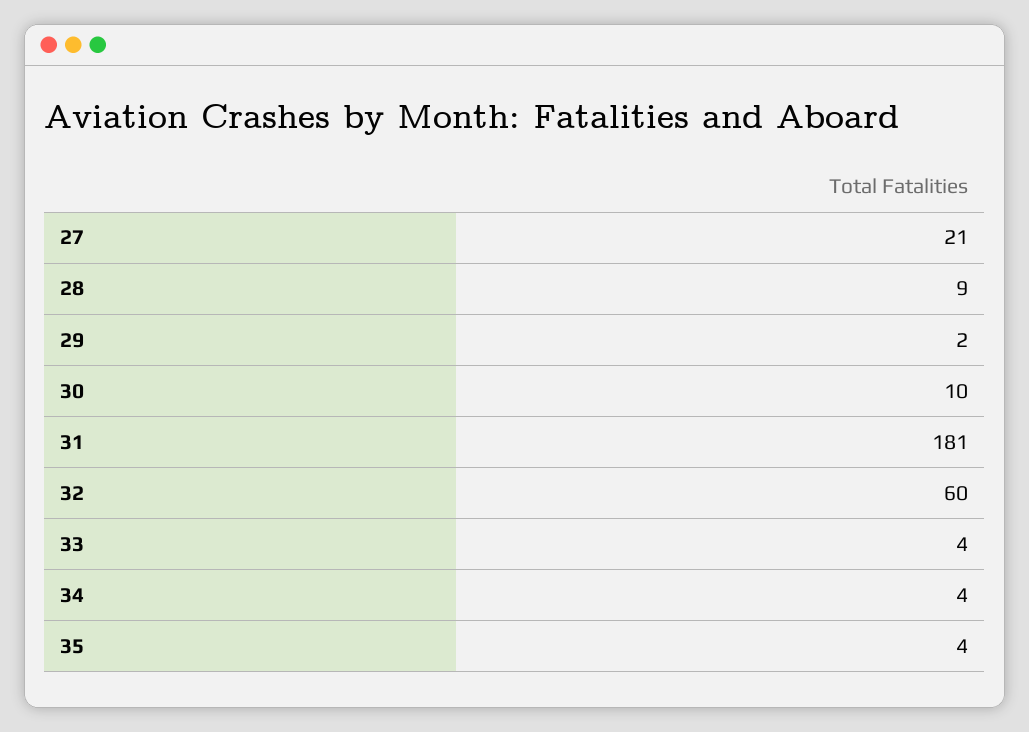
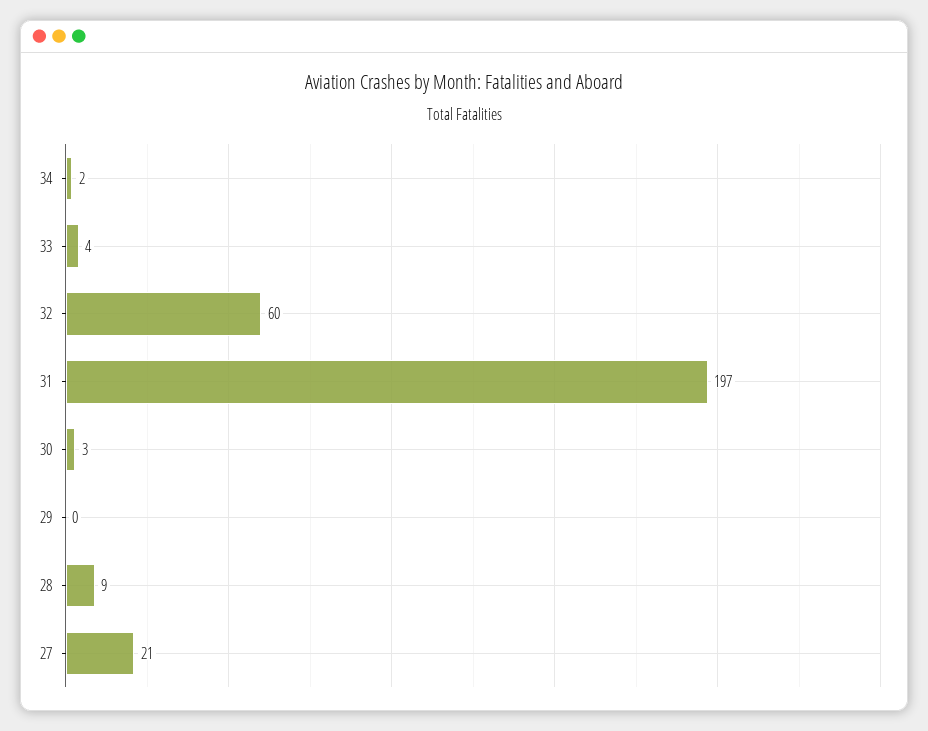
29: 2 -> 0
30: 10 -> 3
31: 181 -> 197
34: 4 -> 2
35: 4 -> none

